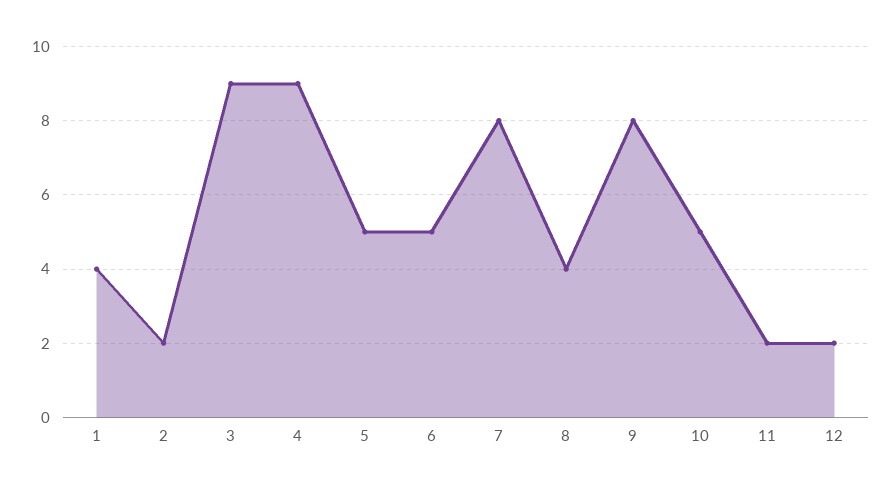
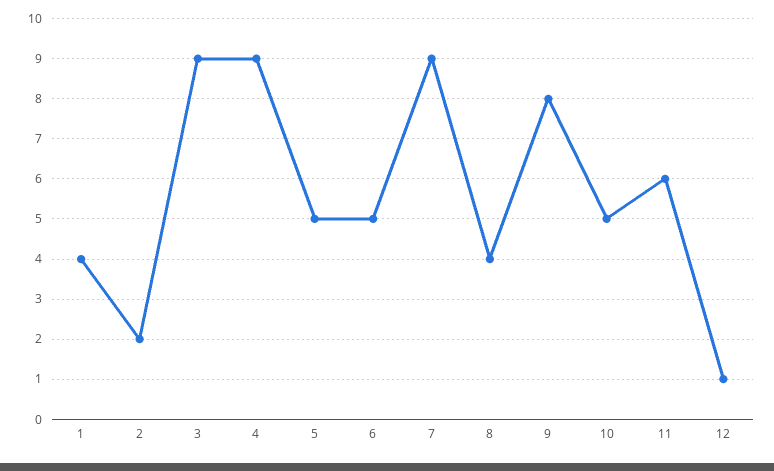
7: 8 -> 9
11: 2 -> 6
12: 2 -> 1

